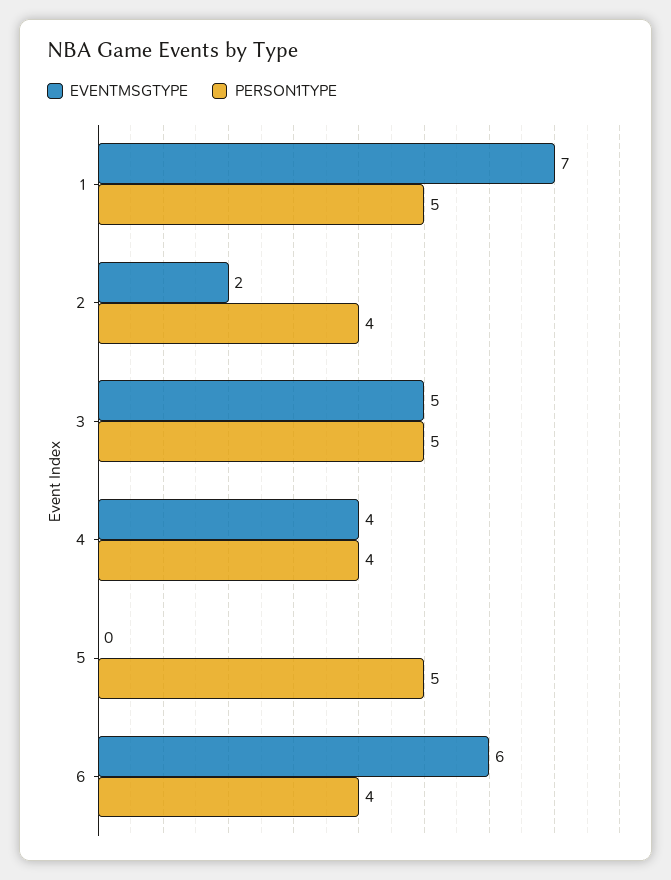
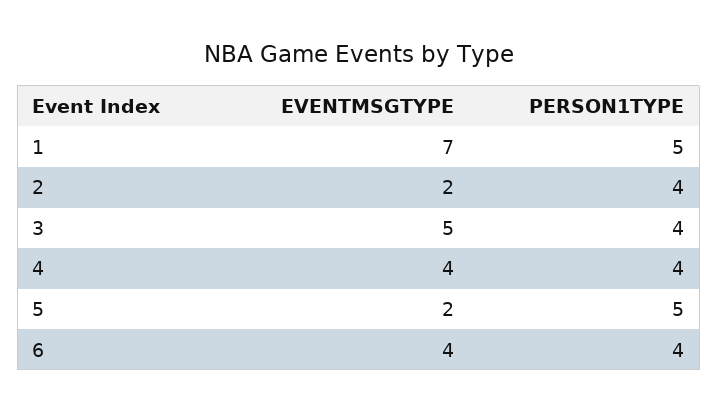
PERSON1TYPE, 3: 5 -> 4
EVENTMSGTYPE, 5: 0 -> 2
EVENTMSGTYPE, 6: 6 -> 4

